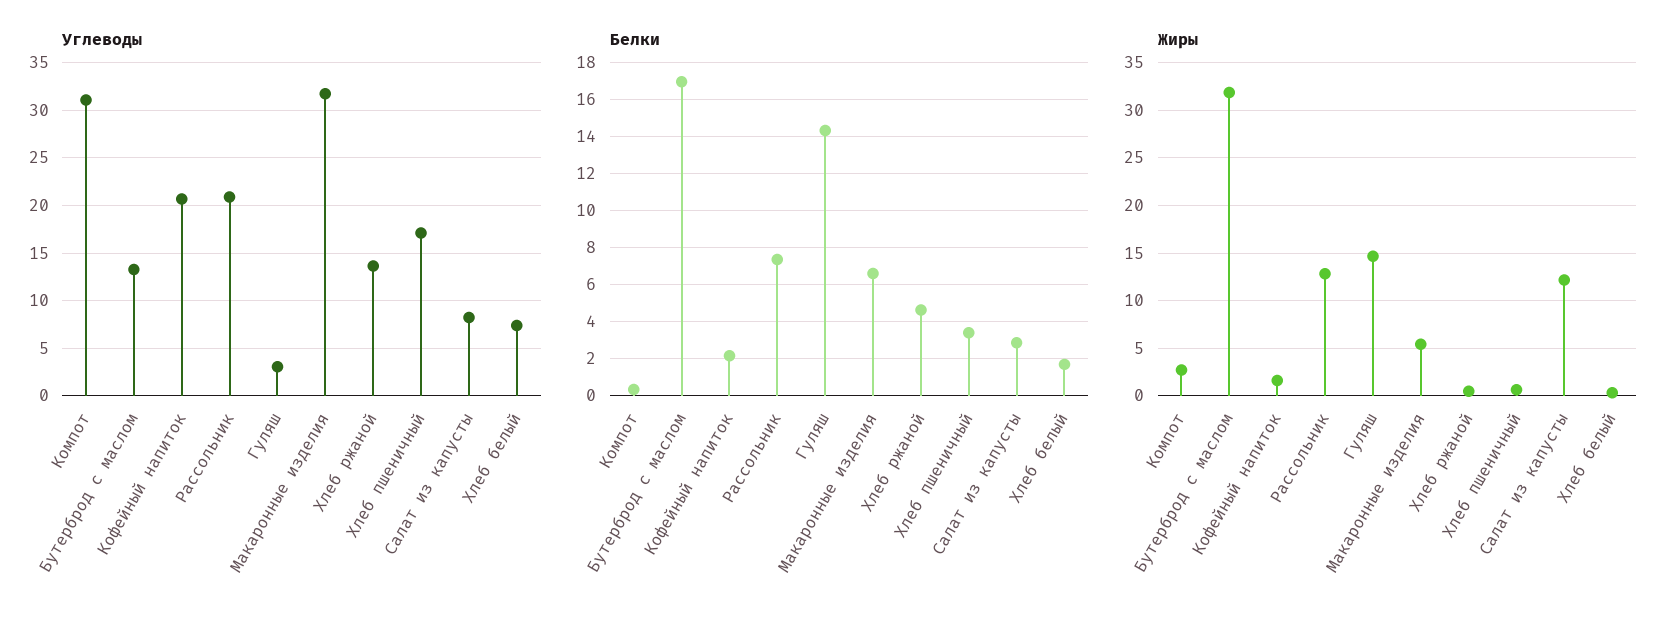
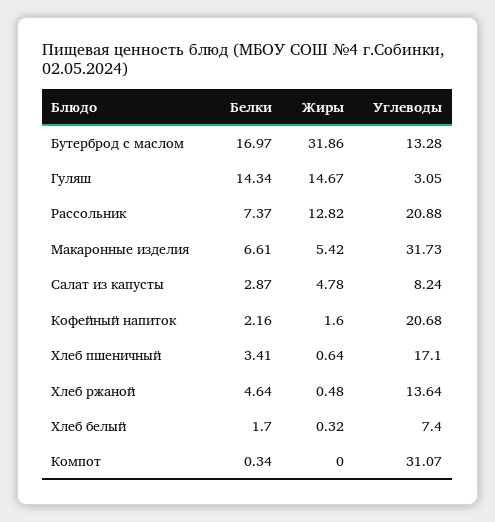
Жиры, Компот: 3 -> 0
Жиры, Салат из капусты: 12 -> 4.78

